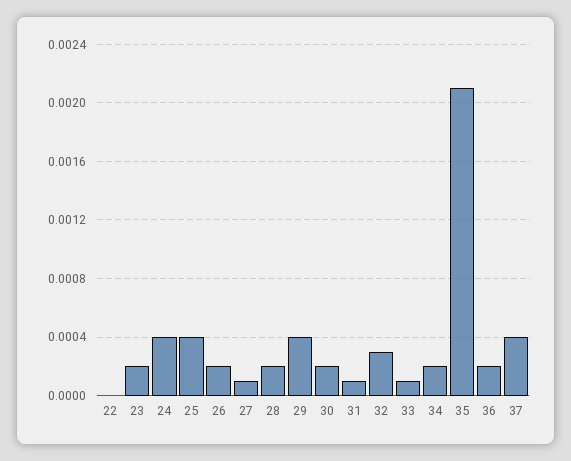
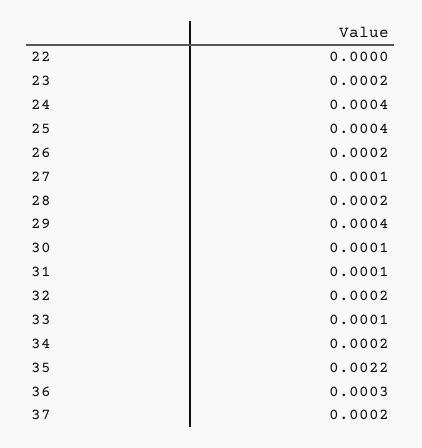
30: 0.0002 -> 0.0001
32: 0.0003 -> 0.0002
35: 0.0021 -> 0.0022
36: 0.0002 -> 0.0003
37: 0.0004 -> 0.0002

